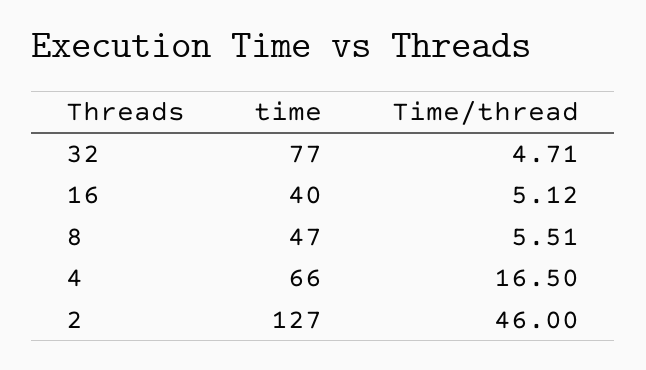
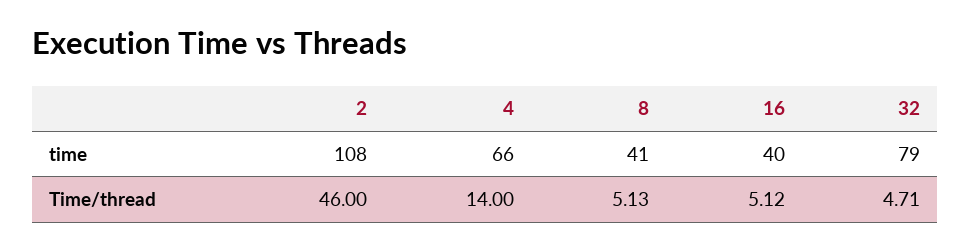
time, 32: 77 -> 79
time, 8: 47 -> 41
Time/thread, 8: 5.51 -> 5.13
Time/thread, 4: 16.5 -> 14
time, 2: 127 -> 108

